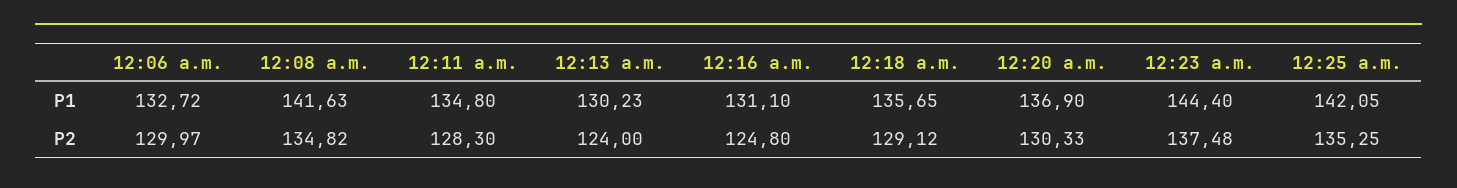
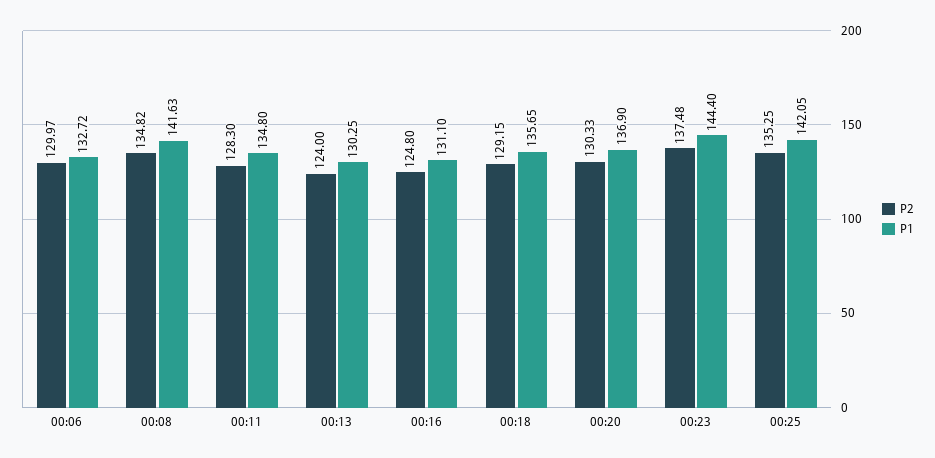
P1, 12:13 a.m.: 130.23 -> 130.25
P2, 12:18 a.m.: 129.12 -> 129.15

